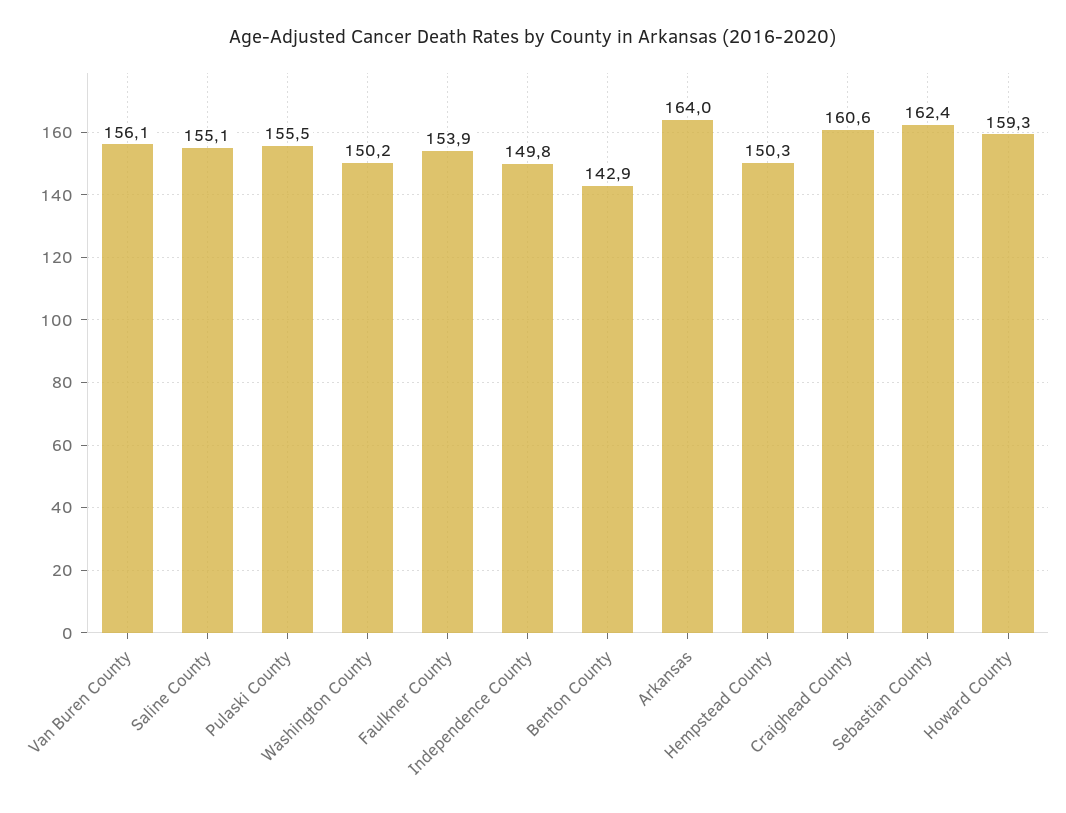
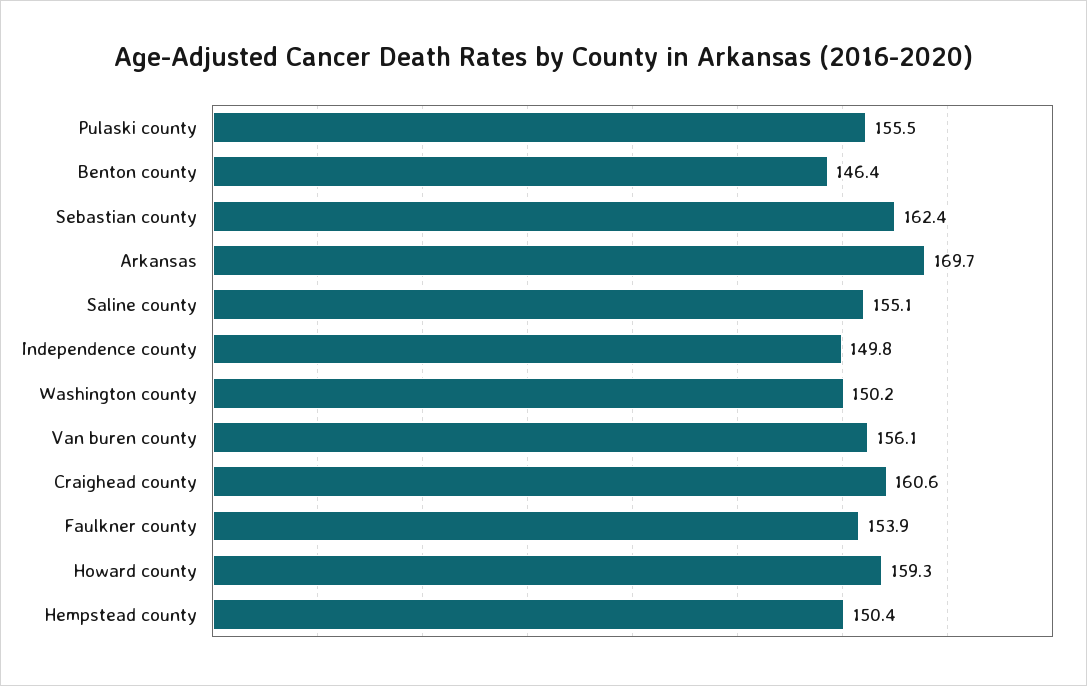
Benton County: 142.9 -> 146.4
Arkansas: 164 -> 169.7
Hempstead County: 150.3 -> 150.4

